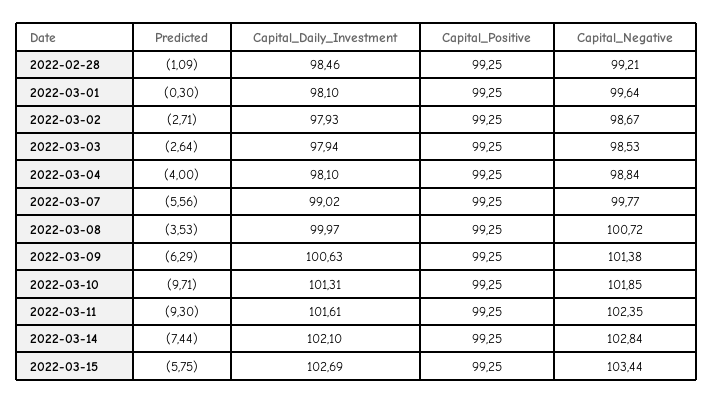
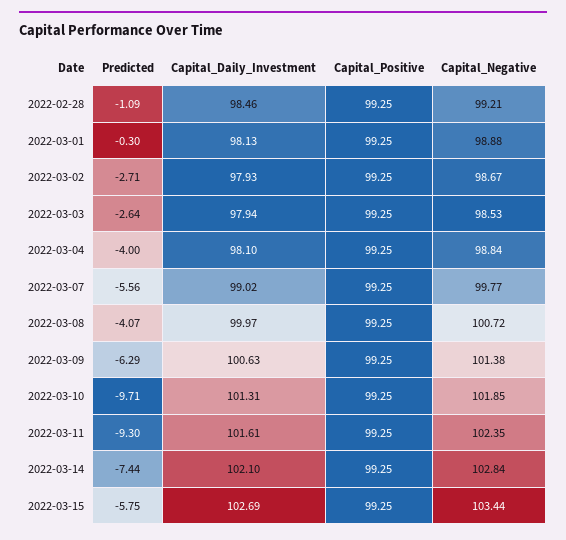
Capital_Daily_Investment, 2022-03-01: 98.1 -> 98.13
Capital_Negative, 2022-03-01: 99.64 -> 98.88
Predicted, 2022-03-08: -3.53 -> -4.07

